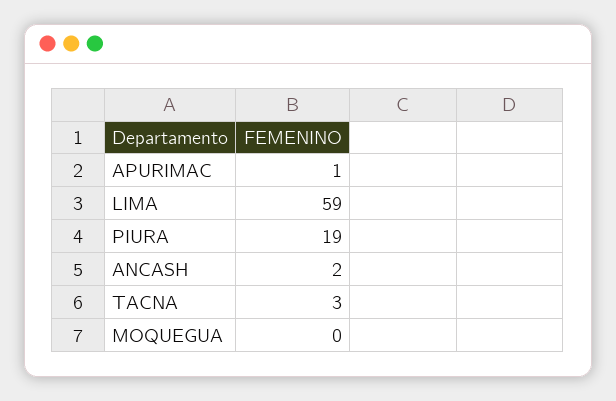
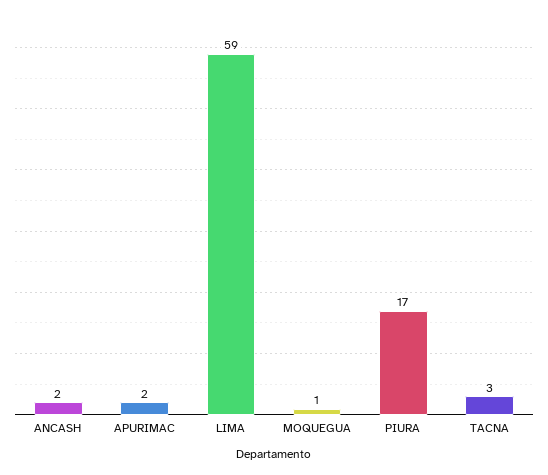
APURIMAC: 1 -> 2
PIURA: 19 -> 17
MOQUEGUA: 0 -> 1

